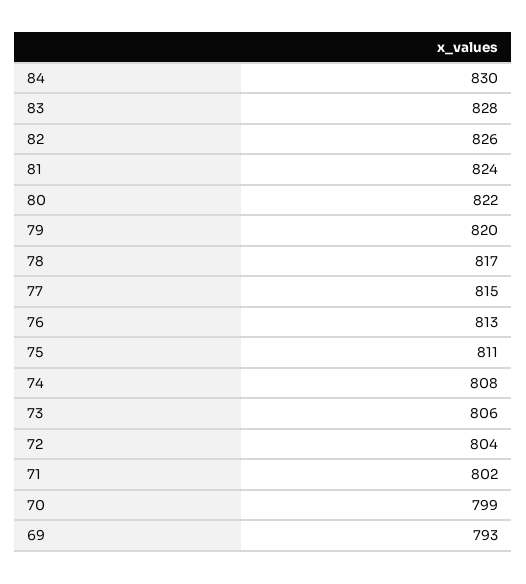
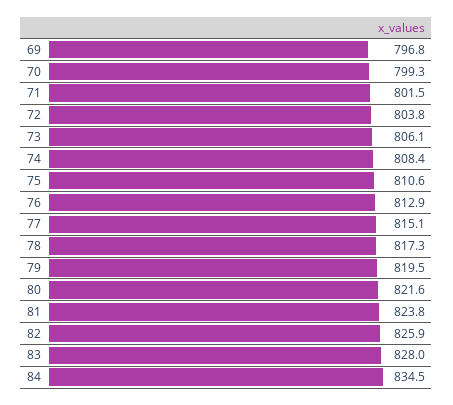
84: 830 -> 834.5
69: 793 -> 796.8

